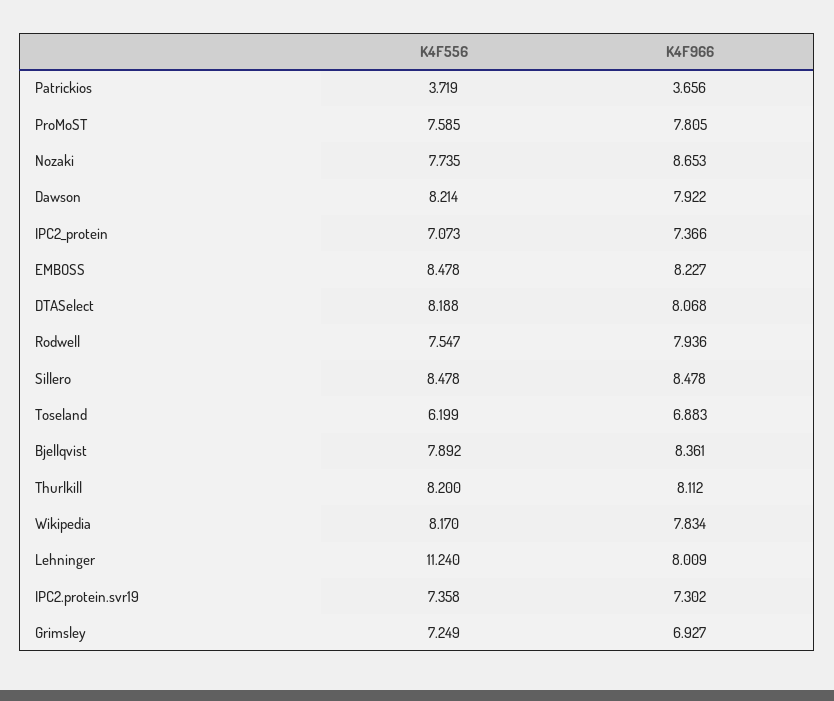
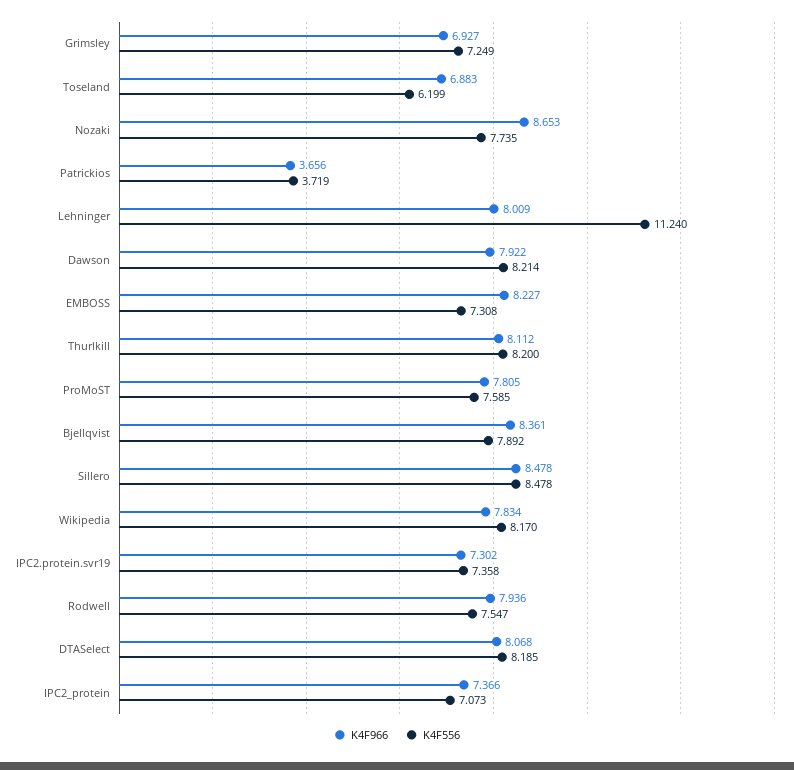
K4F556, EMBOSS: 8.478 -> 7.308
K4F556, DTASelect: 8.188 -> 8.185

